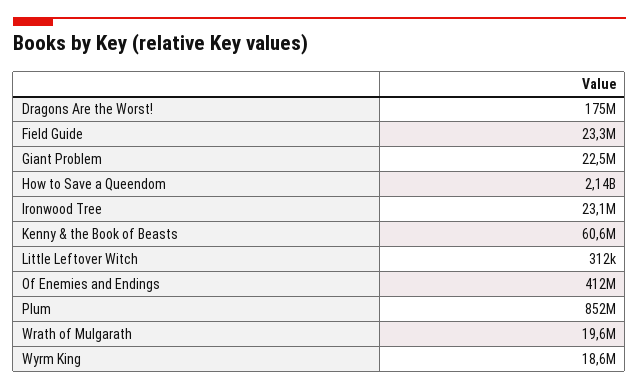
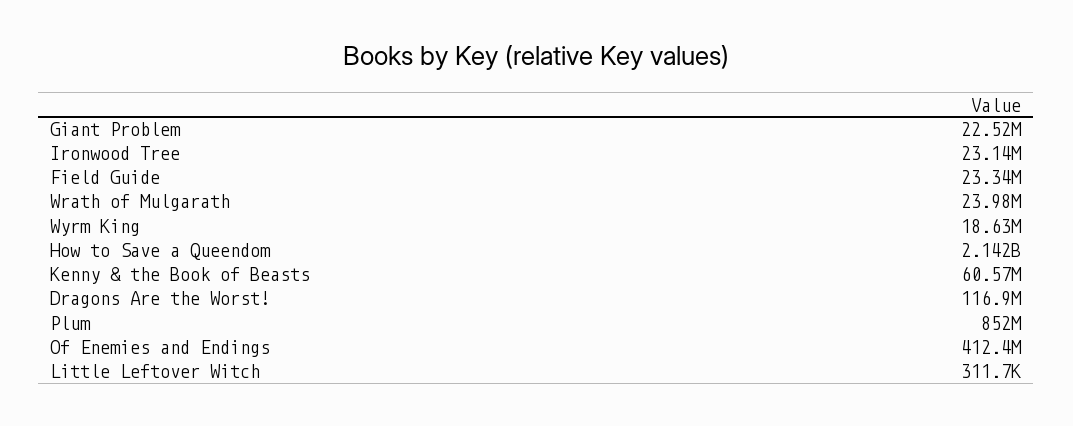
Dragons Are the Worst!: 175000000 -> 116900000
Wrath of Mulgarath: 19600000 -> 23980000

